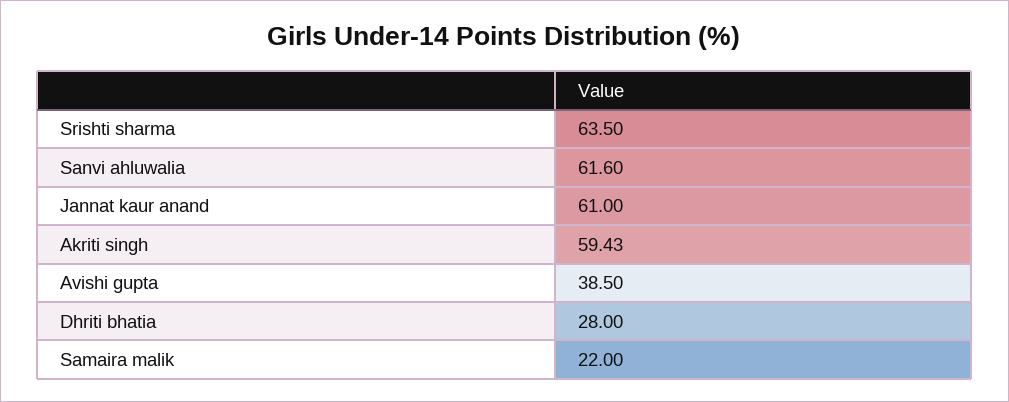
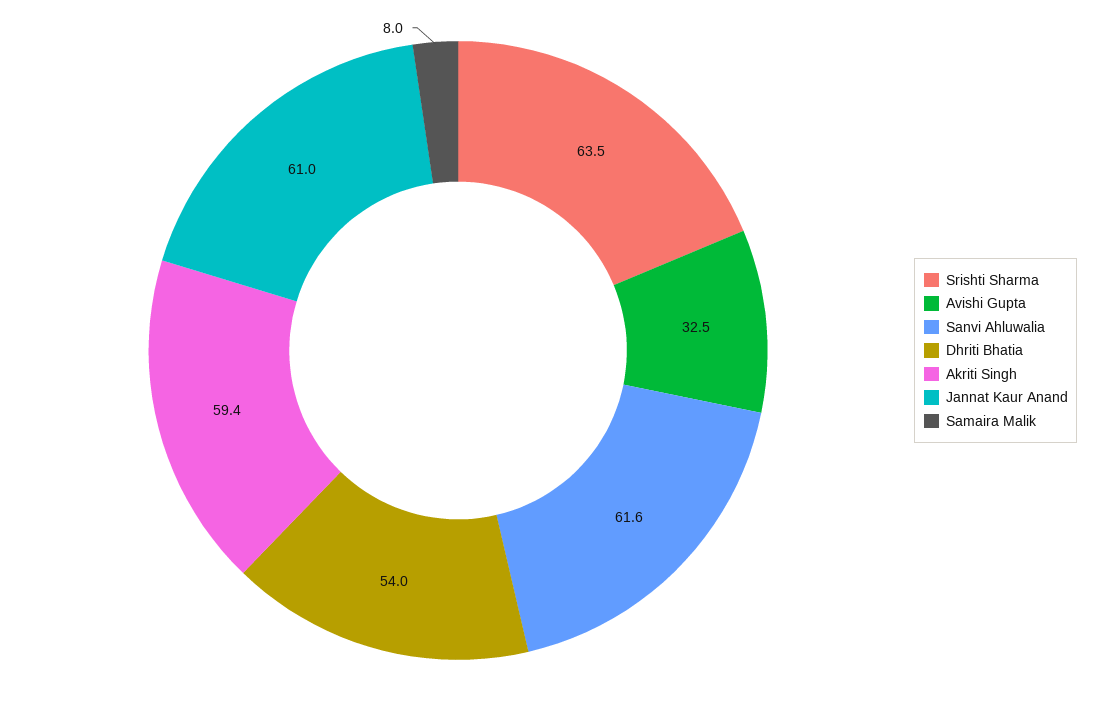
Avishi gupta: 38.5 -> 32.5
Dhriti bhatia: 28 -> 54
Samaira malik: 22 -> 8

